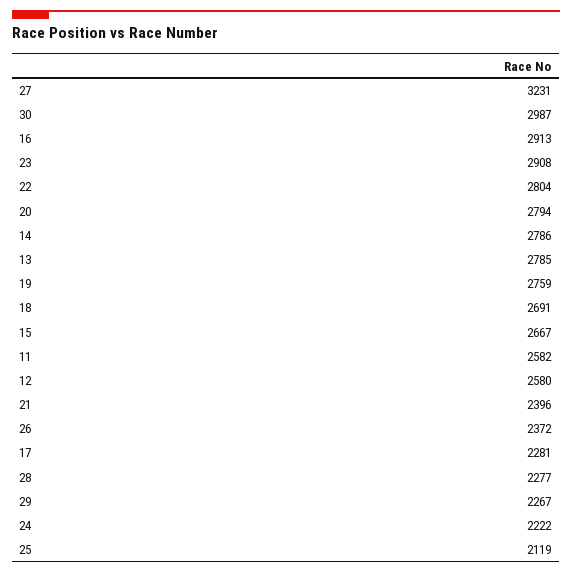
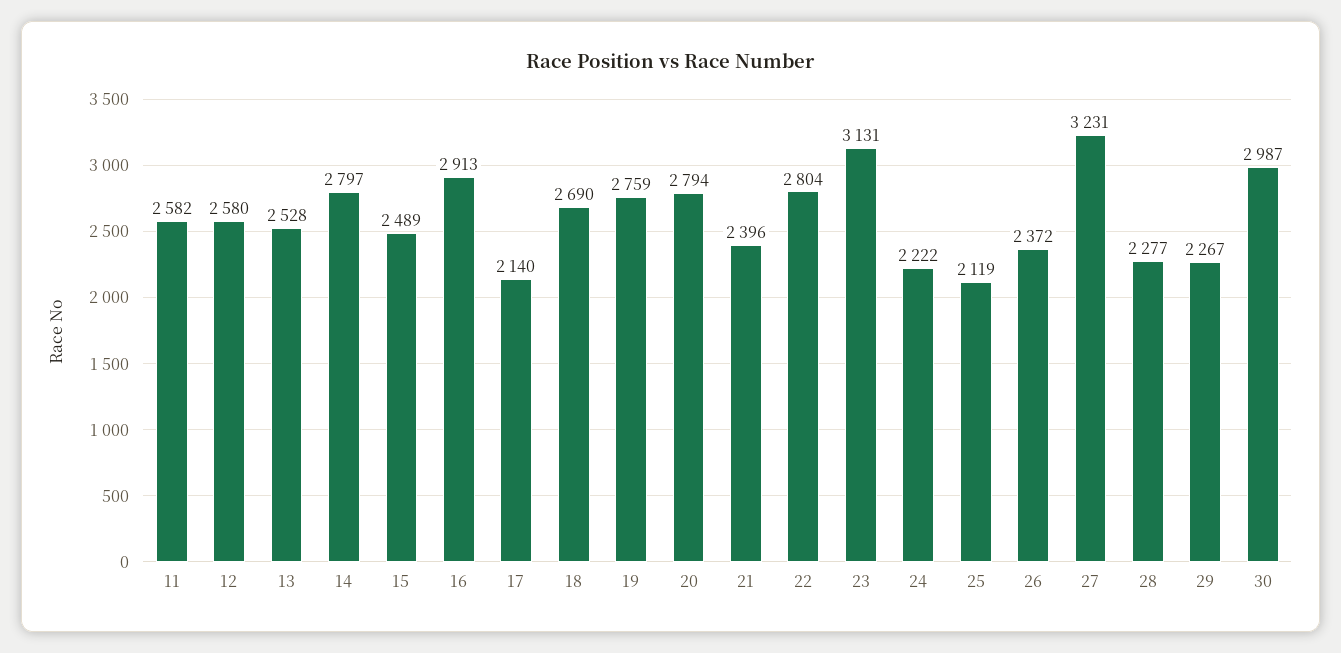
23: 2908 -> 3131
14: 2786 -> 2797
13: 2785 -> 2528
18: 2691 -> 2690
15: 2667 -> 2489
17: 2281 -> 2140

